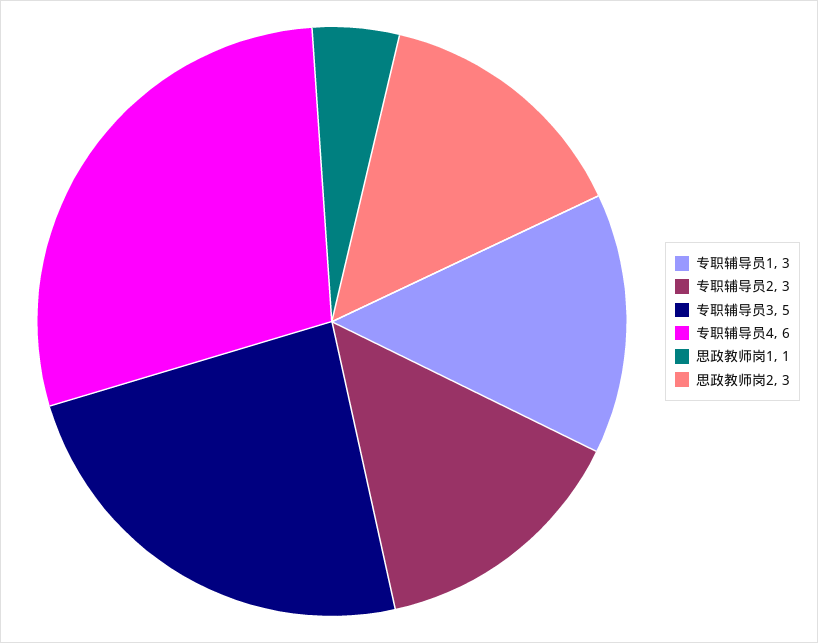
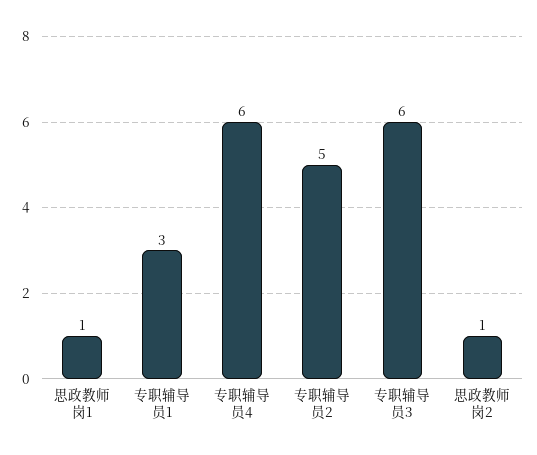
专职辅导员2: 3 -> 5
专职辅导员3: 5 -> 6
思政教师岗2: 3 -> 1

